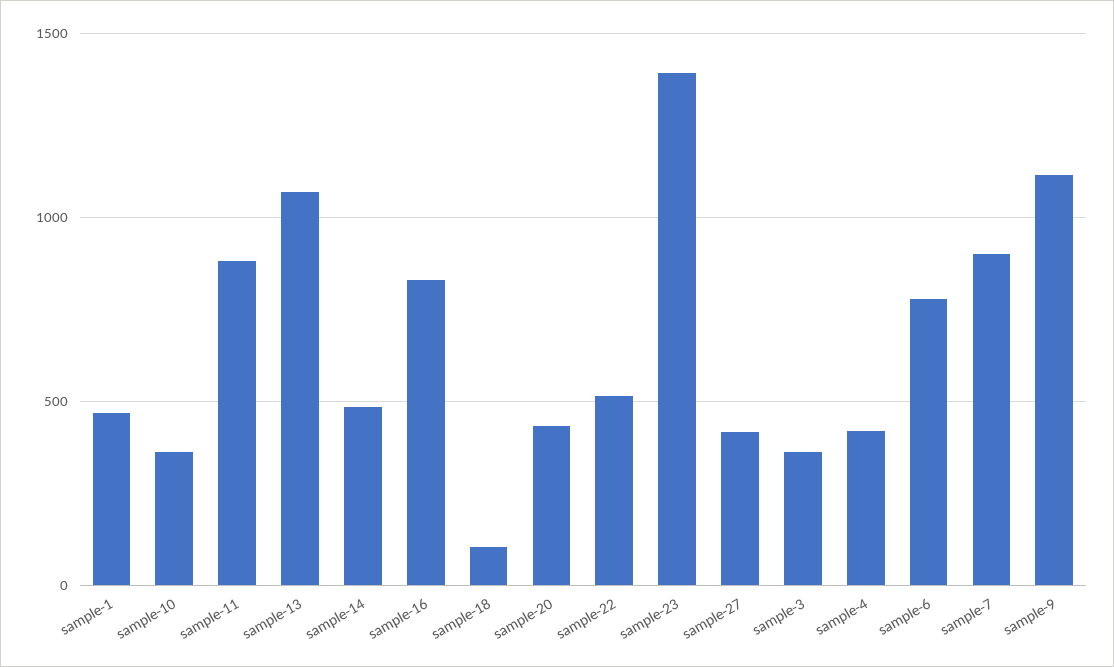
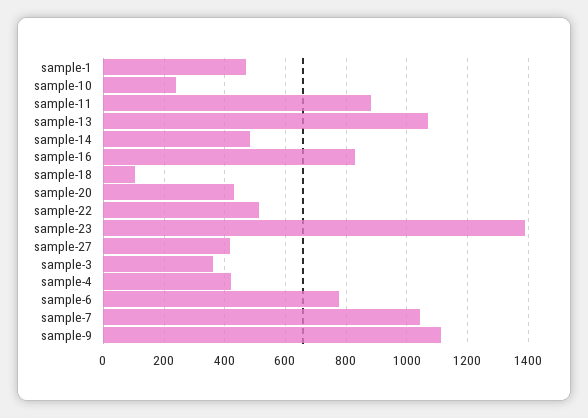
sample-10: 350 -> 240
sample-7: 900 -> 1040

